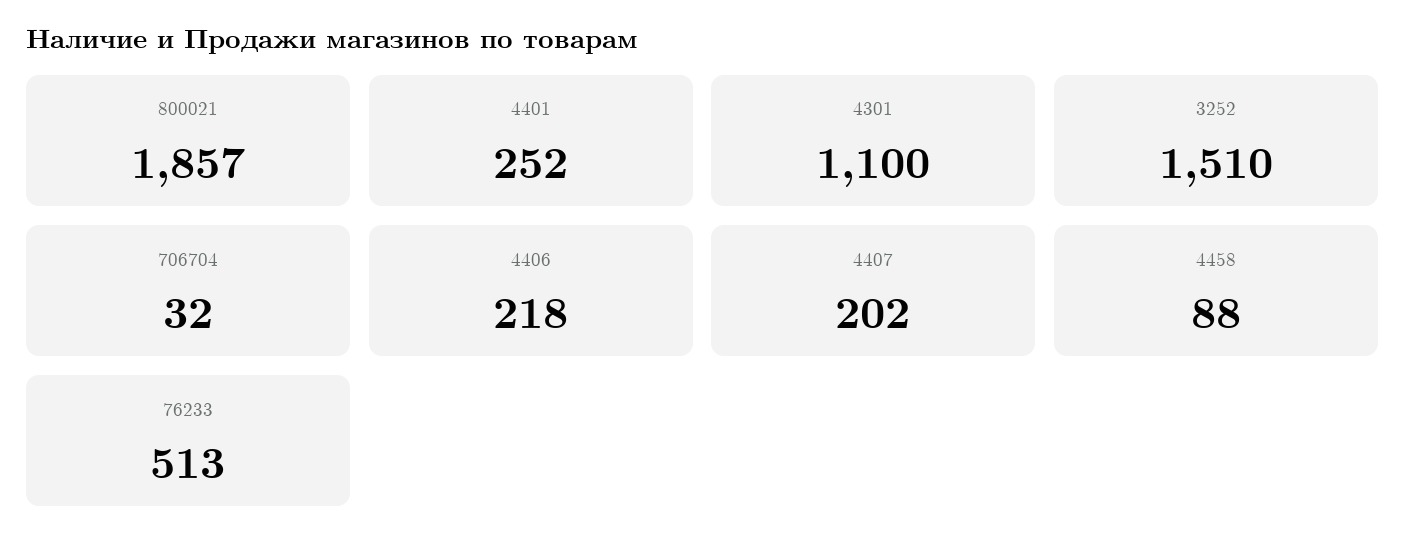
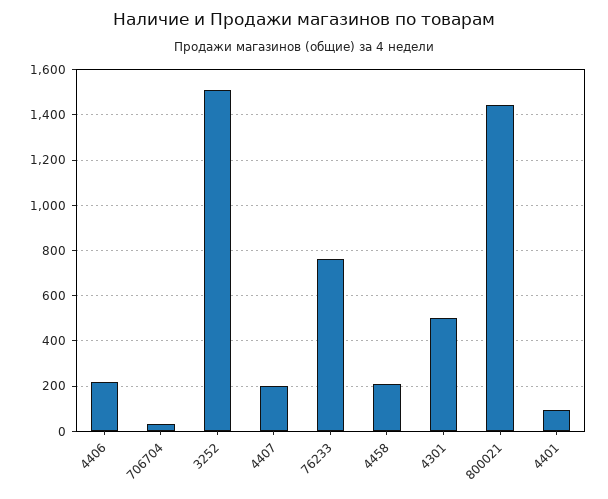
800021: 1857 -> 1450
4401: 252 -> 100
4301: 1100 -> 500
4458: 88 -> 200
76233: 513 -> 750

